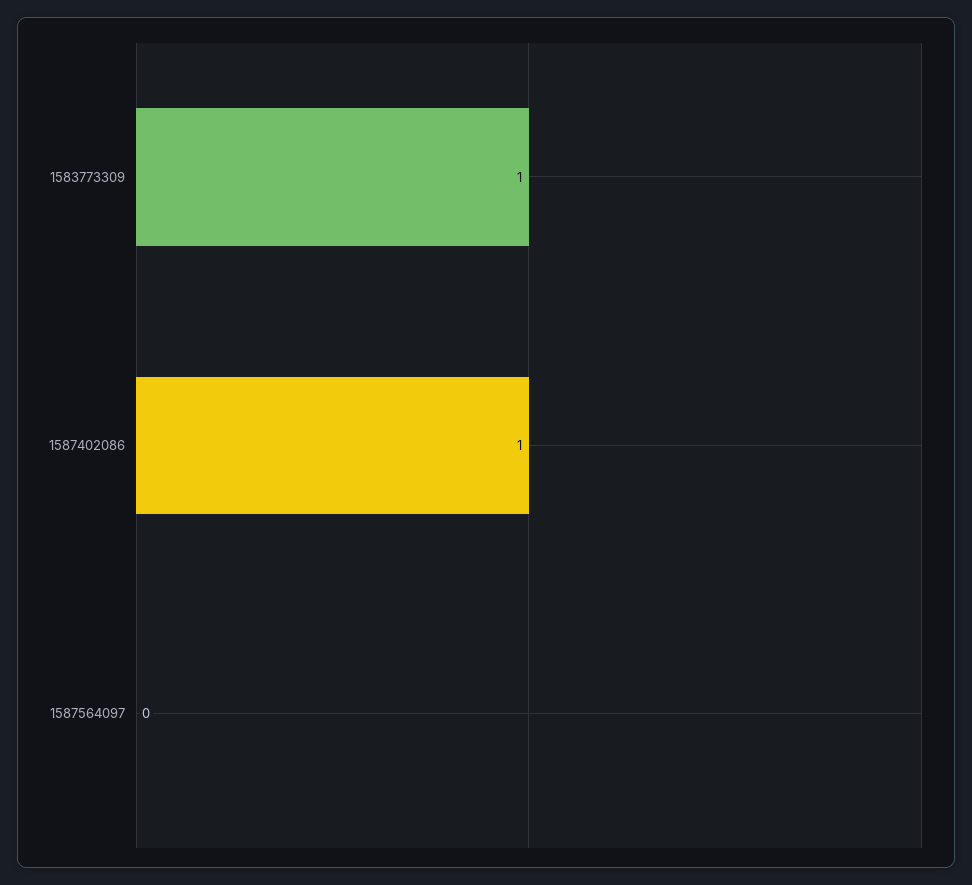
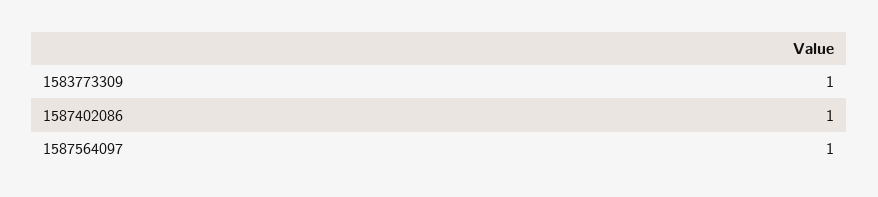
1587564097: 0 -> 1

